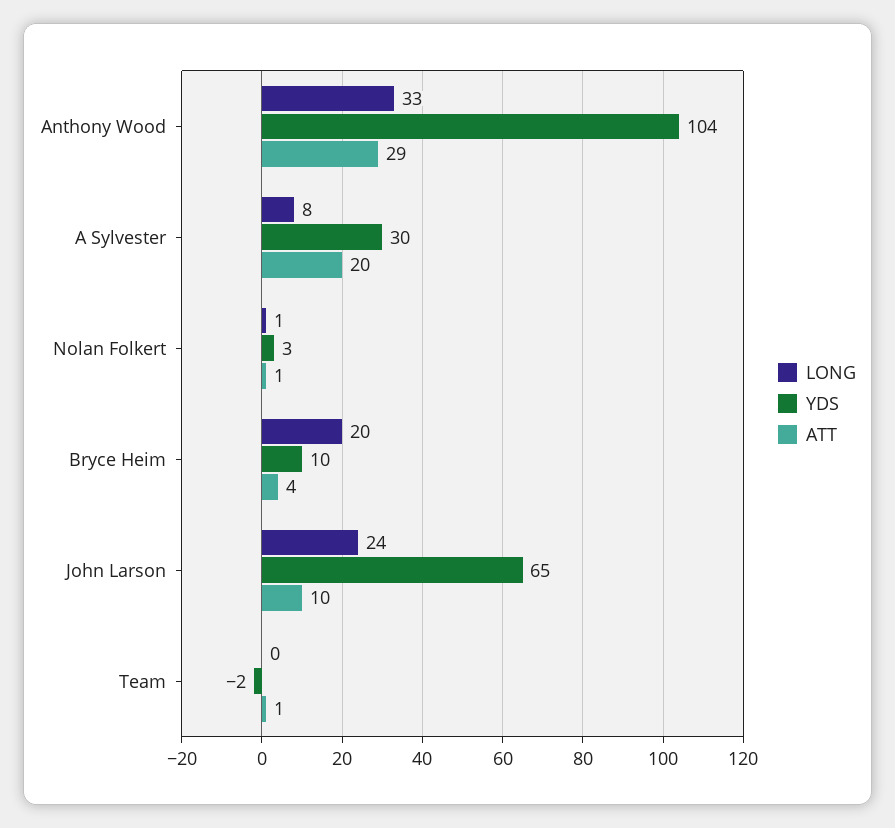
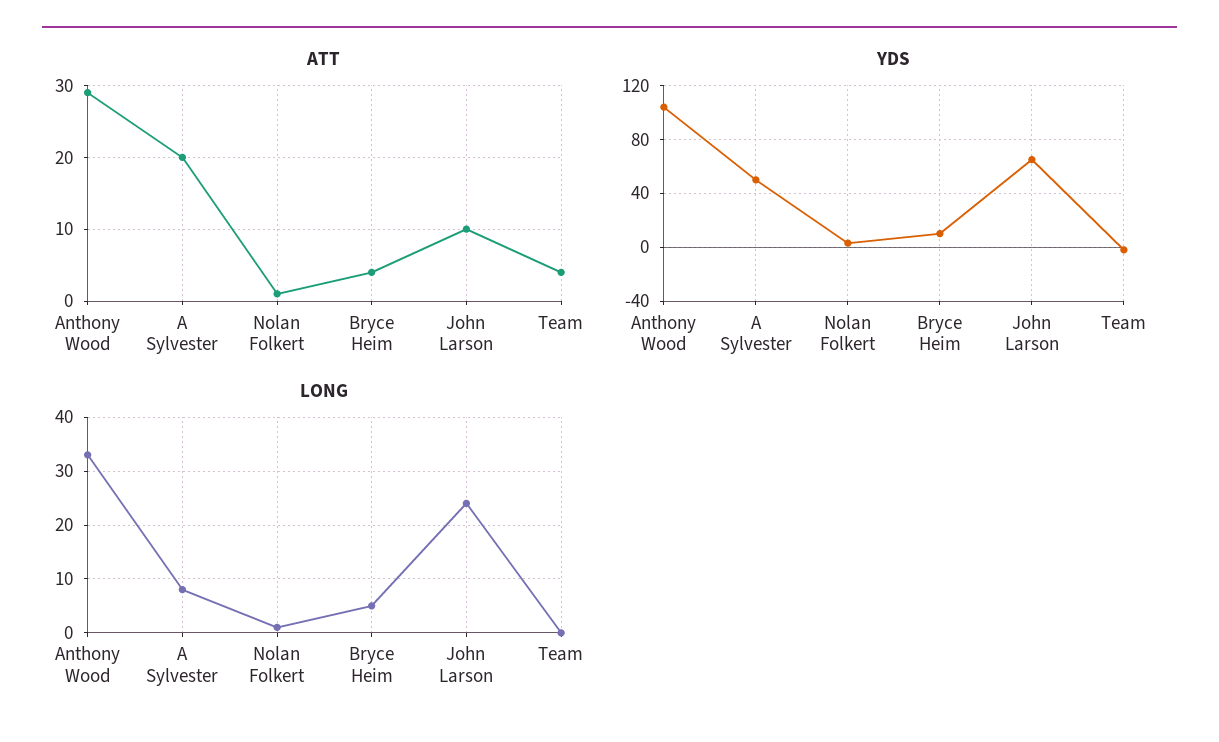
YDS, A Sylvester: 30 -> 50
LONG, Bryce Heim: 20 -> 5
ATT, Team: 1 -> 4

